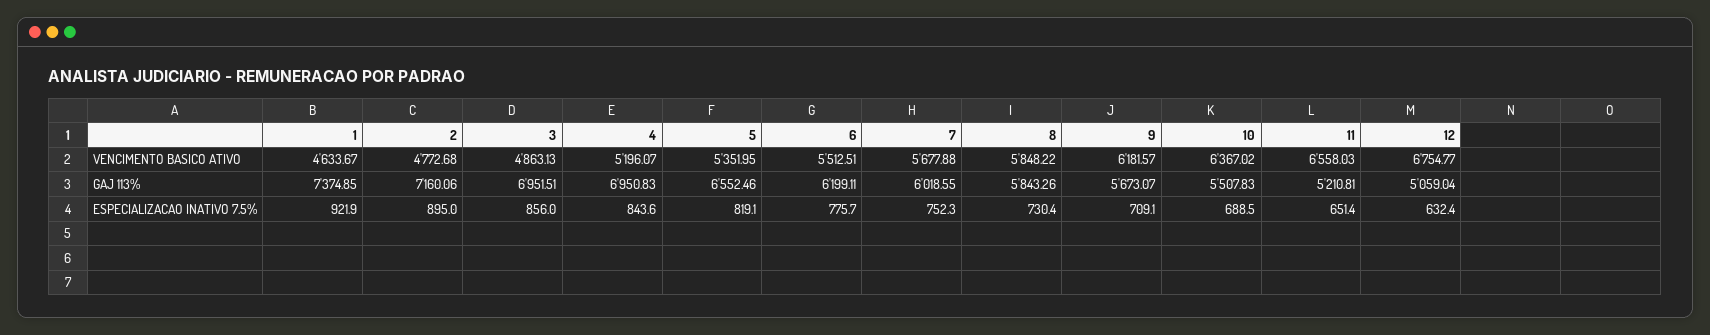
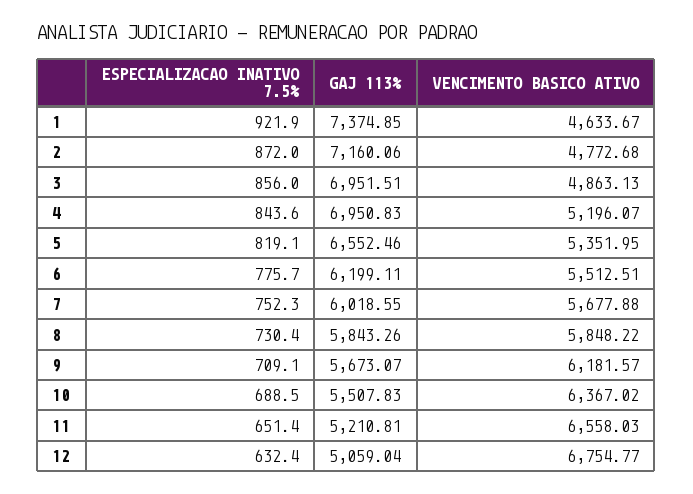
2, ESPECIALIZACAO INATIVO 7.5%: 895 -> 872

